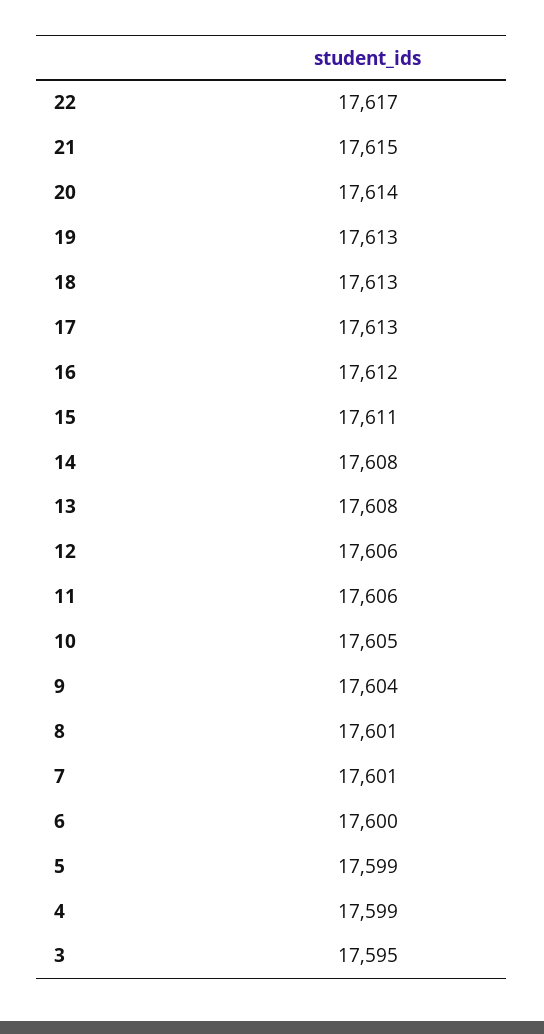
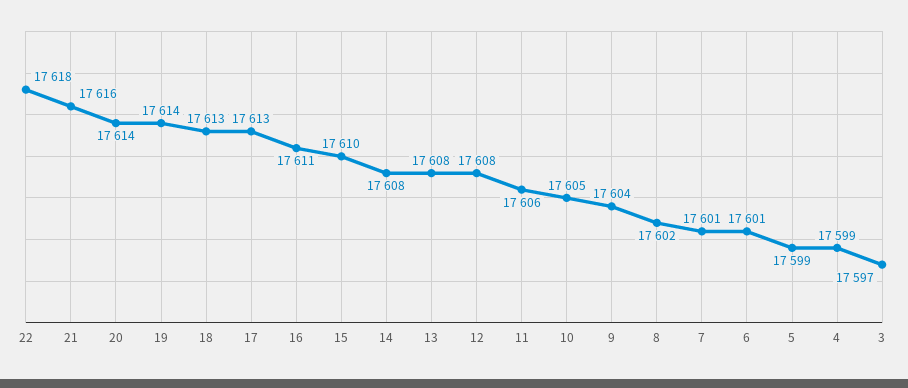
22: 17617 -> 17618
21: 17615 -> 17616
19: 17613 -> 17614
16: 17612 -> 17611
15: 17611 -> 17610
12: 17606 -> 17608
8: 17601 -> 17602
6: 17600 -> 17601
3: 17595 -> 17597

